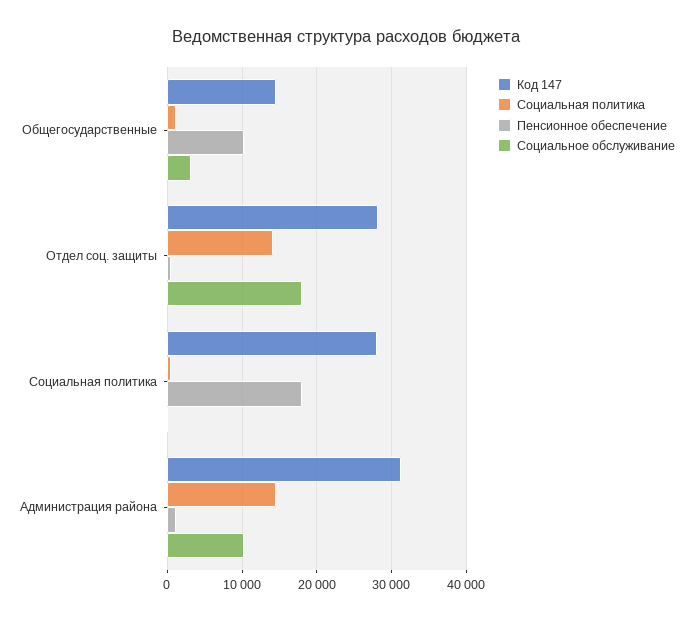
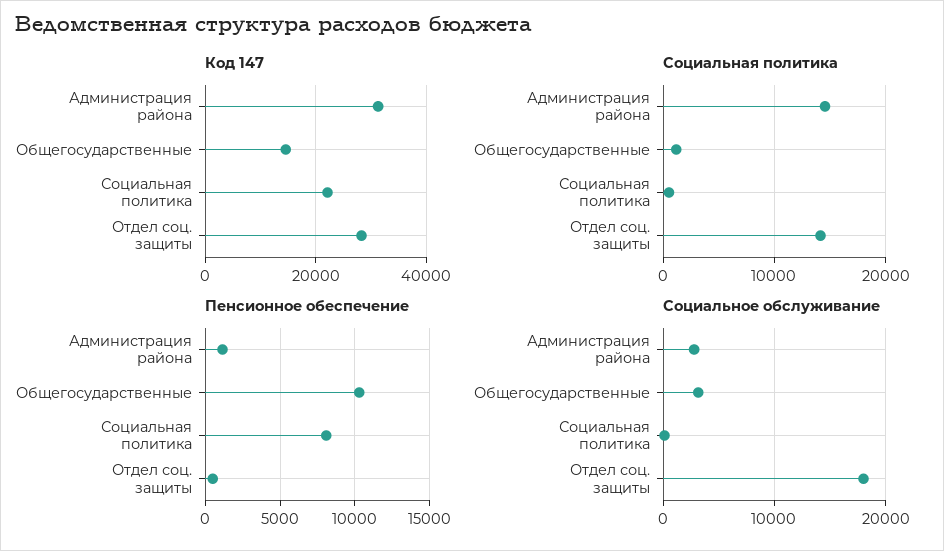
Код 147, Социальная политика: 28000 -> 22000
Пенсионное обеспечение, Социальная политика: 18000 -> 8000
Социальное обслуживание, Администрация района: 10000 -> 3000

